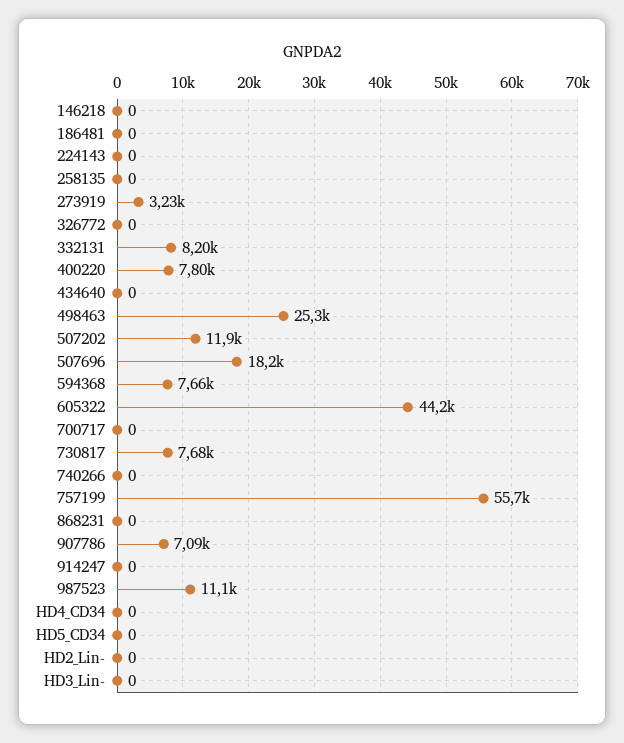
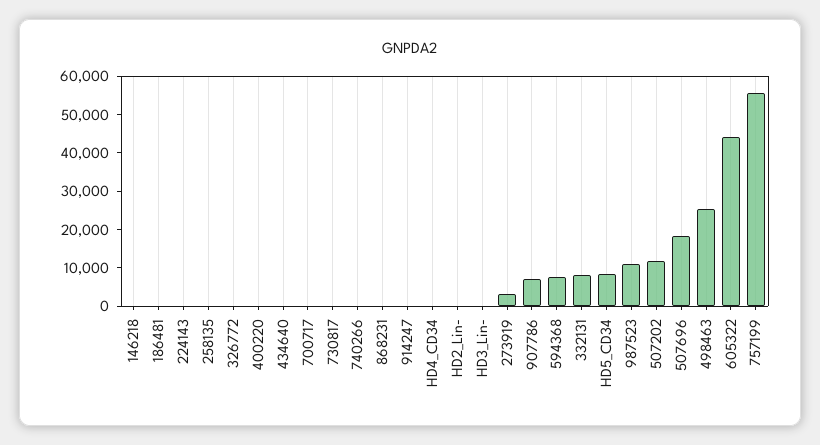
400220: 7800 -> 0
730817: 7680 -> 0
HD5_CD34: 0 -> 7500

